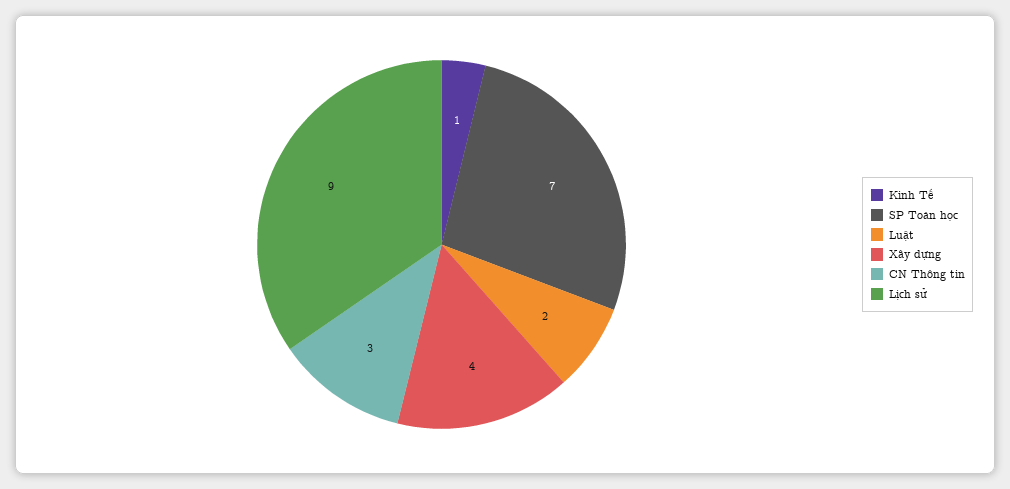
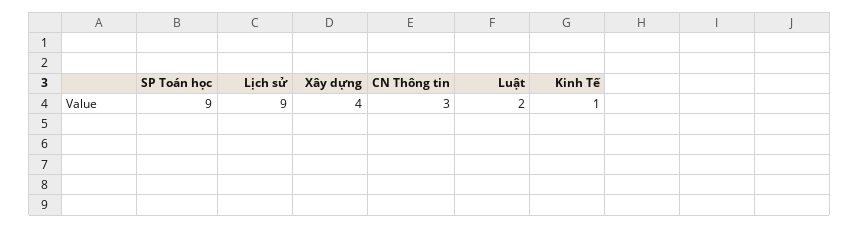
SP Toán học: 7 -> 9

